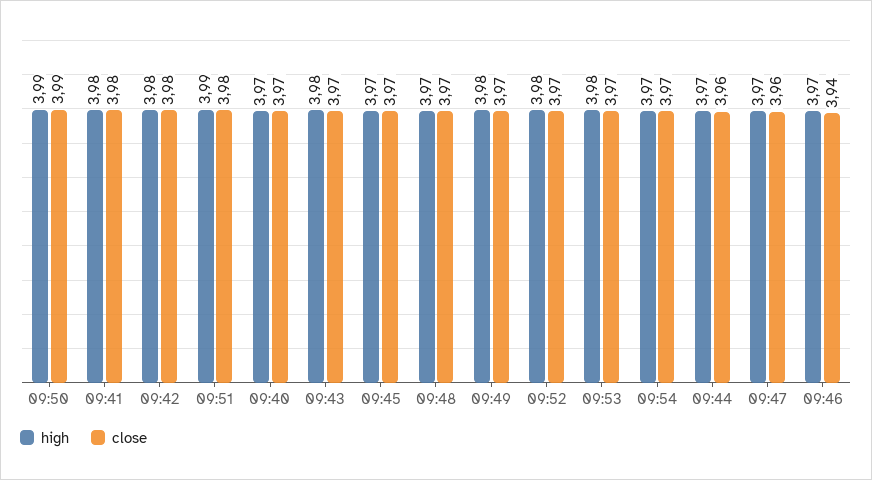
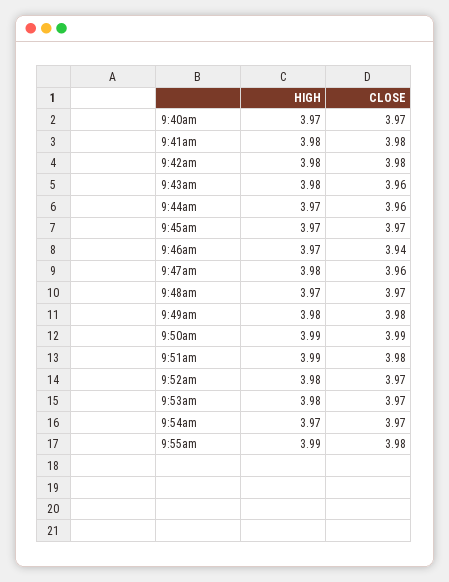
close, 09:43: 3.97 -> 3.96
close, 09:49: 3.97 -> 3.98
high, 09:47: 3.97 -> 3.98
high, 9:55am: none -> 3.99
close, 9:55am: none -> 3.98

